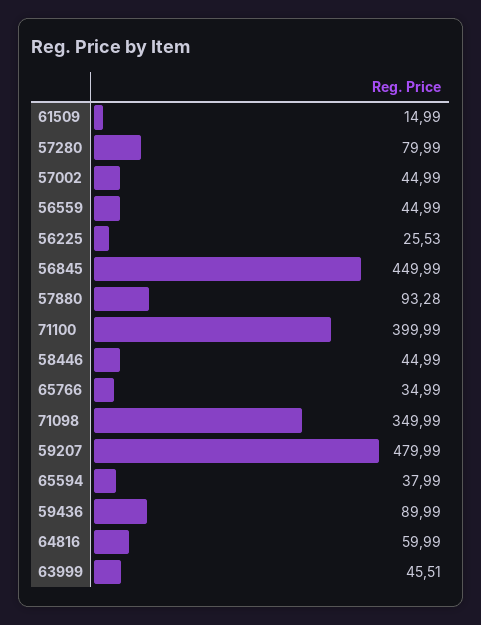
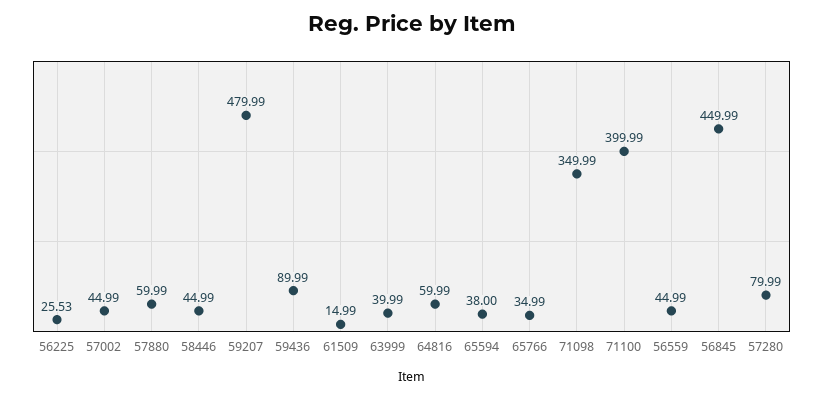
57880: 93.28 -> 59.99
65594: 37.99 -> 38
63999: 45.51 -> 39.99

